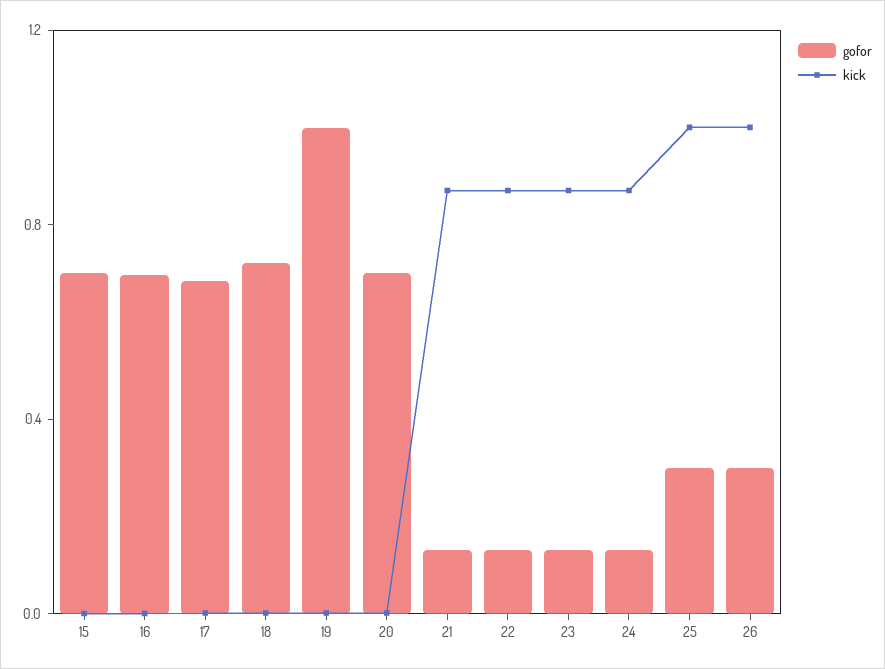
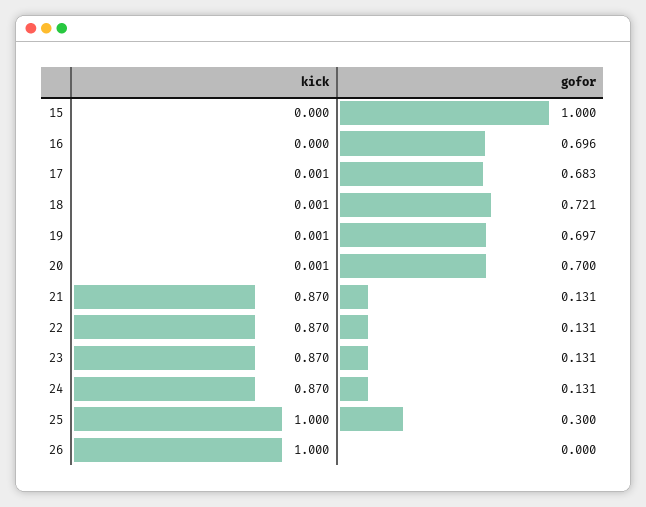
gofor, 15: 0.7 -> 1
gofor, 19: 1 -> 0.697
gofor, 26: 0.3 -> 0

